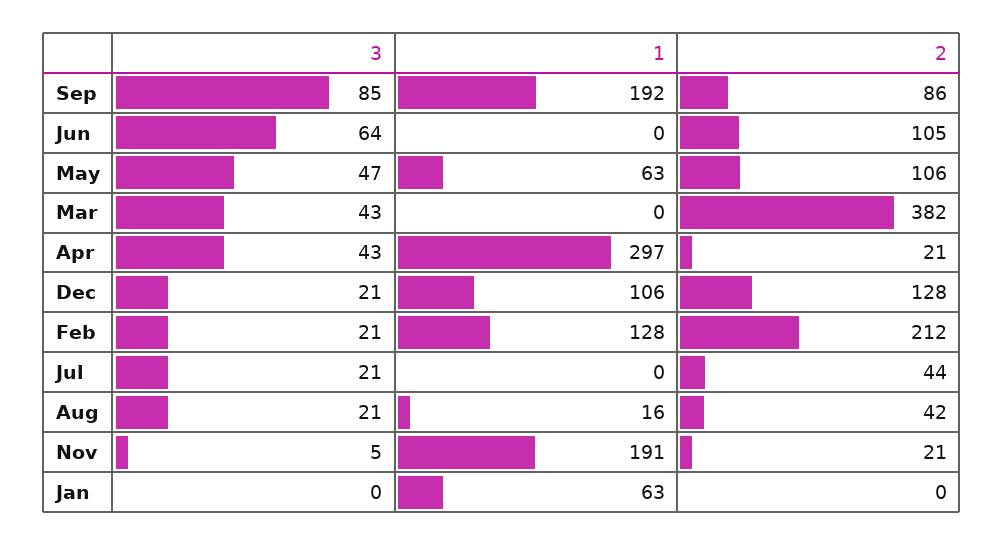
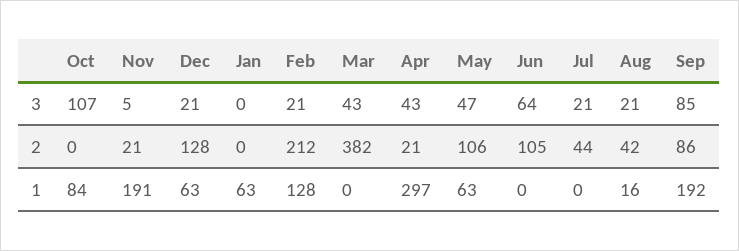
1, Dec: 106 -> 63
3, Oct: none -> 107
2, Oct: none -> 0
1, Oct: none -> 84

